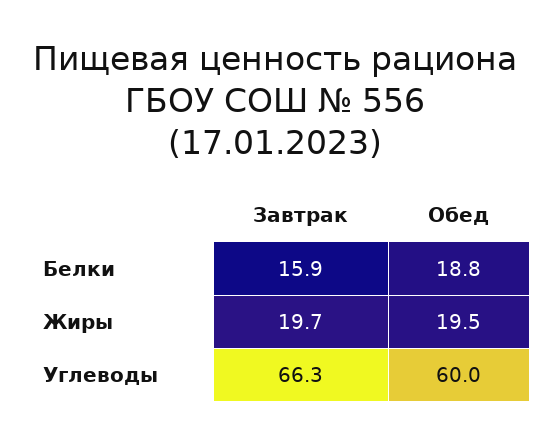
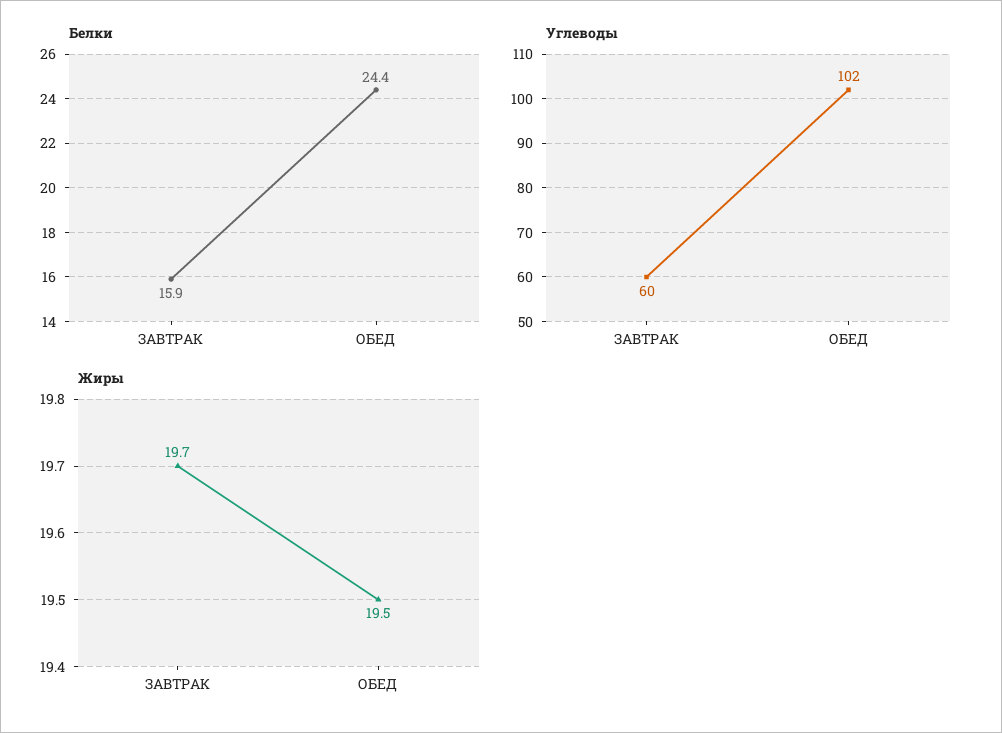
Белки, Обед: 18.8 -> 24.4
Углеводы, Завтрак: 66.3 -> 60
Углеводы, Обед: 60 -> 102

